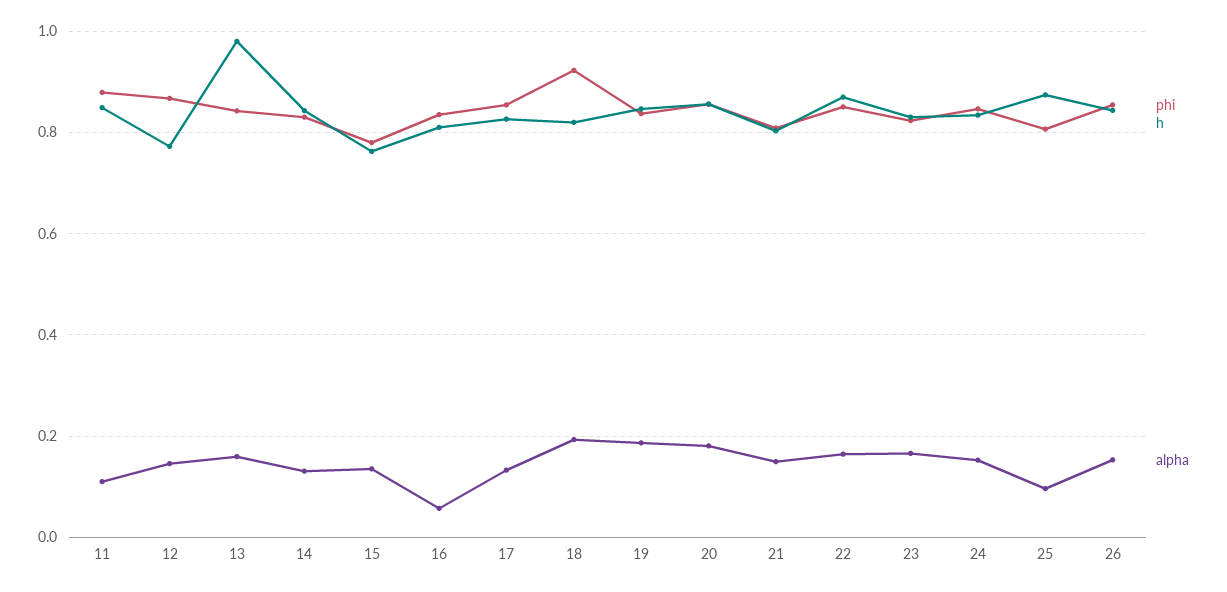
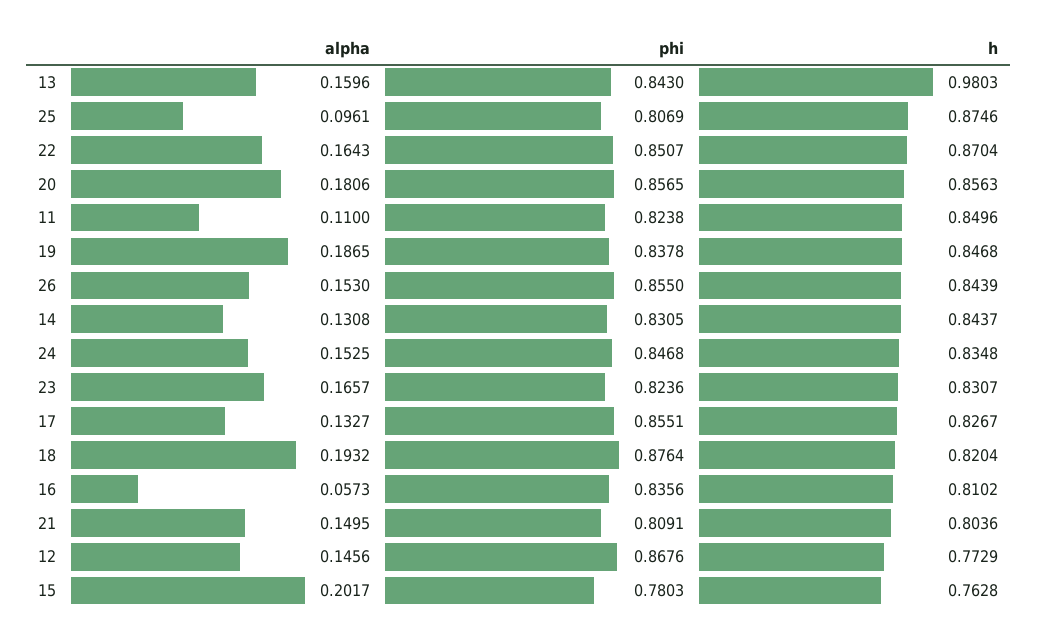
phi, 11: 0.88 -> 0.8238
alpha, 15: 0.14 -> 0.2017
phi, 18: 0.92 -> 0.8764

